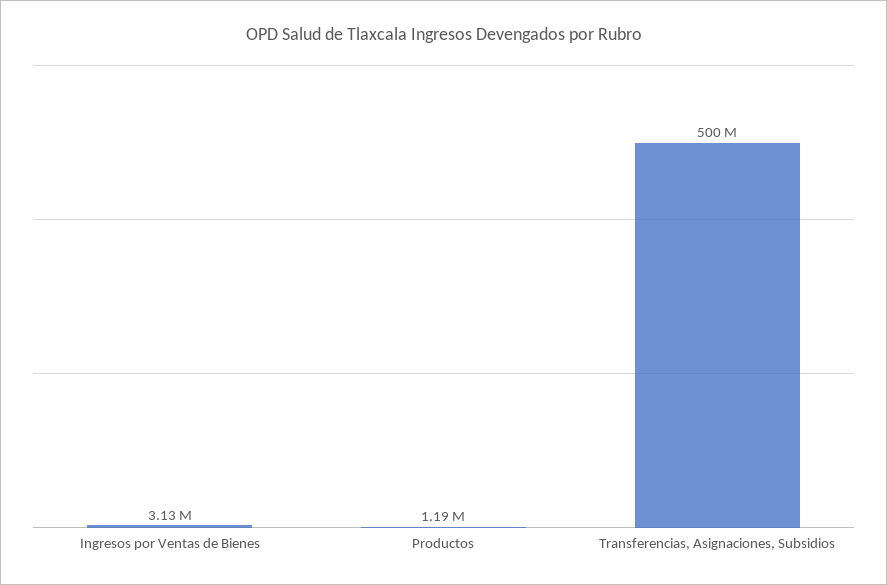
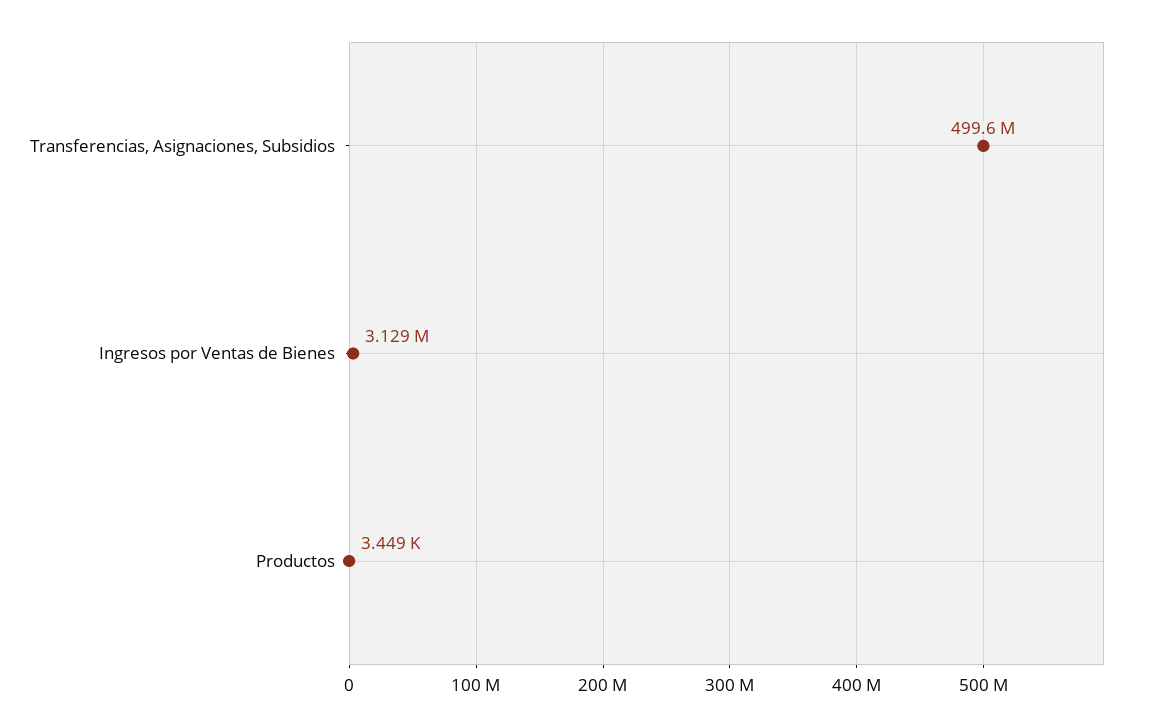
Productos: 1190000 -> 3449

